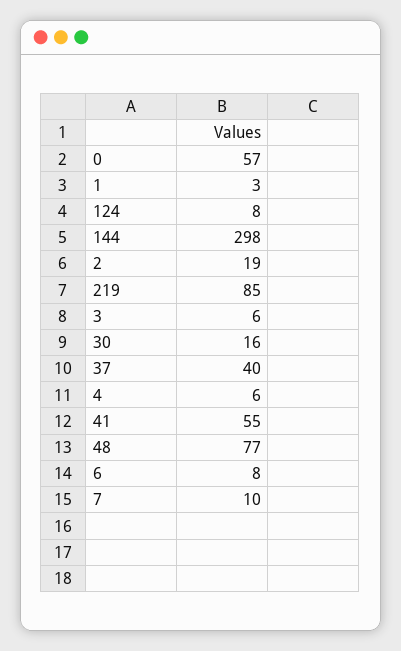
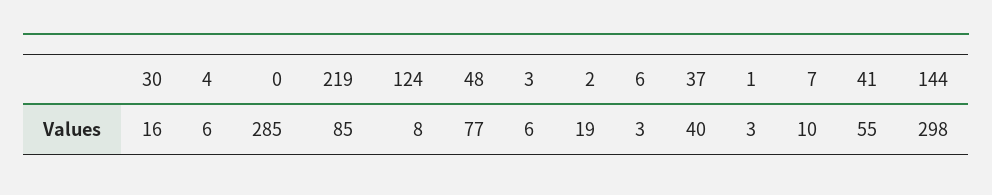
0: 57 -> 285
6: 8 -> 3

